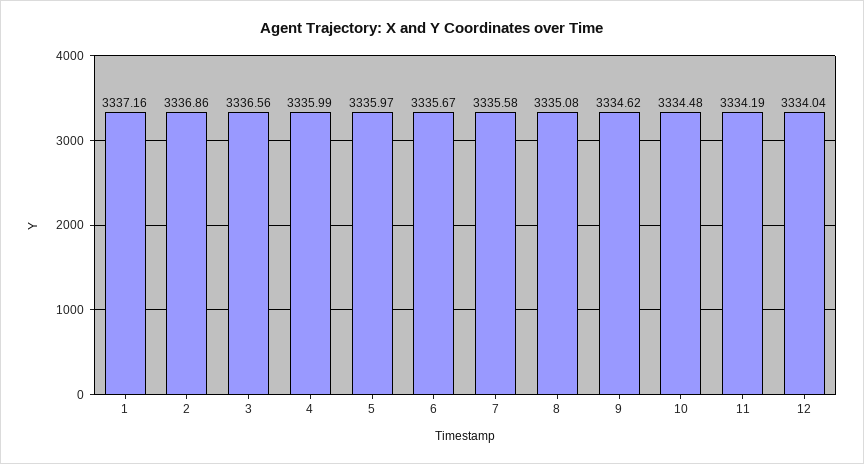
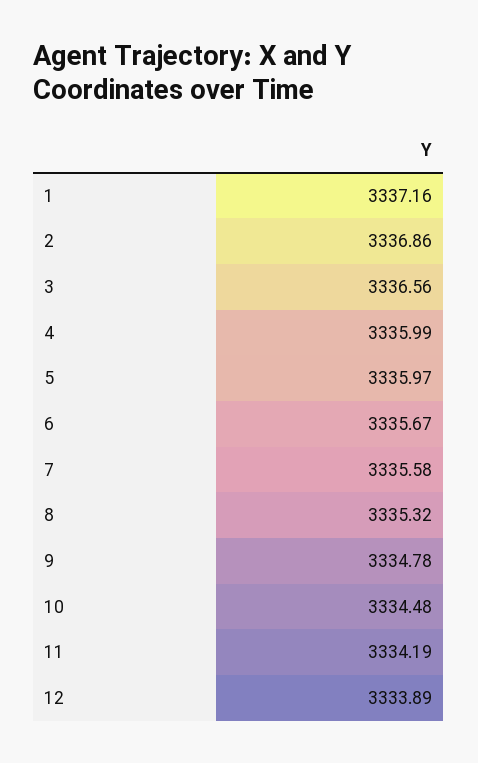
8: 3335.08 -> 3335.32
9: 3334.62 -> 3334.78
12: 3334.04 -> 3333.89

